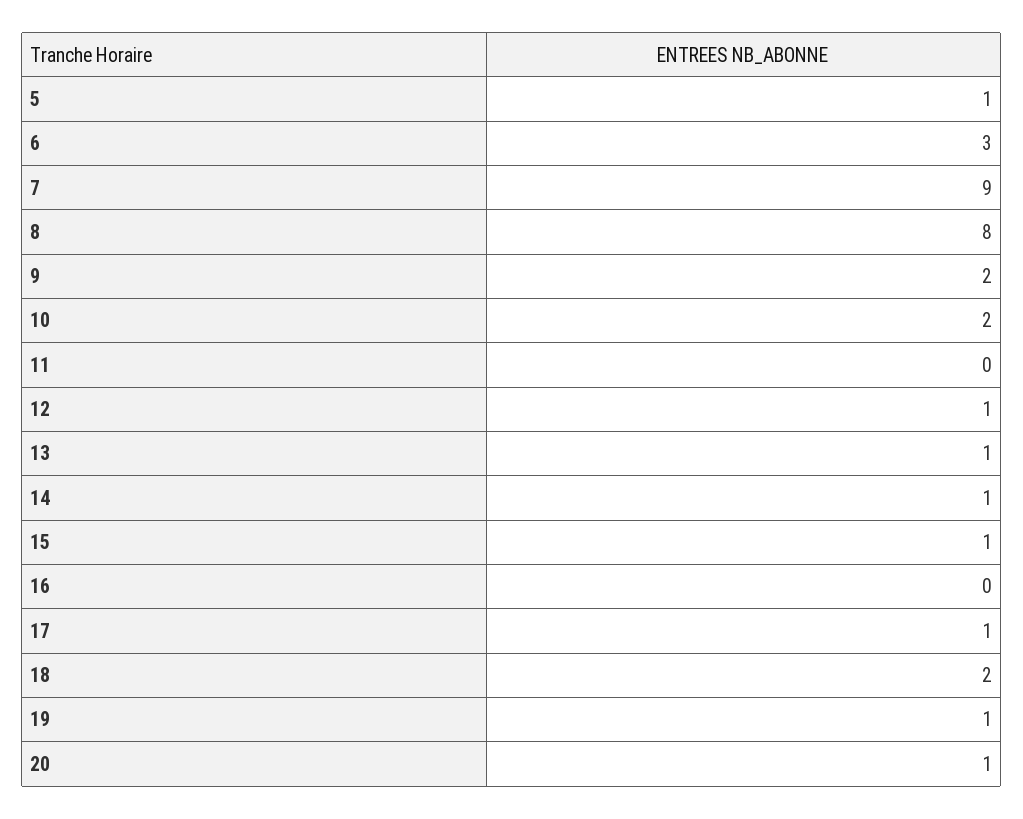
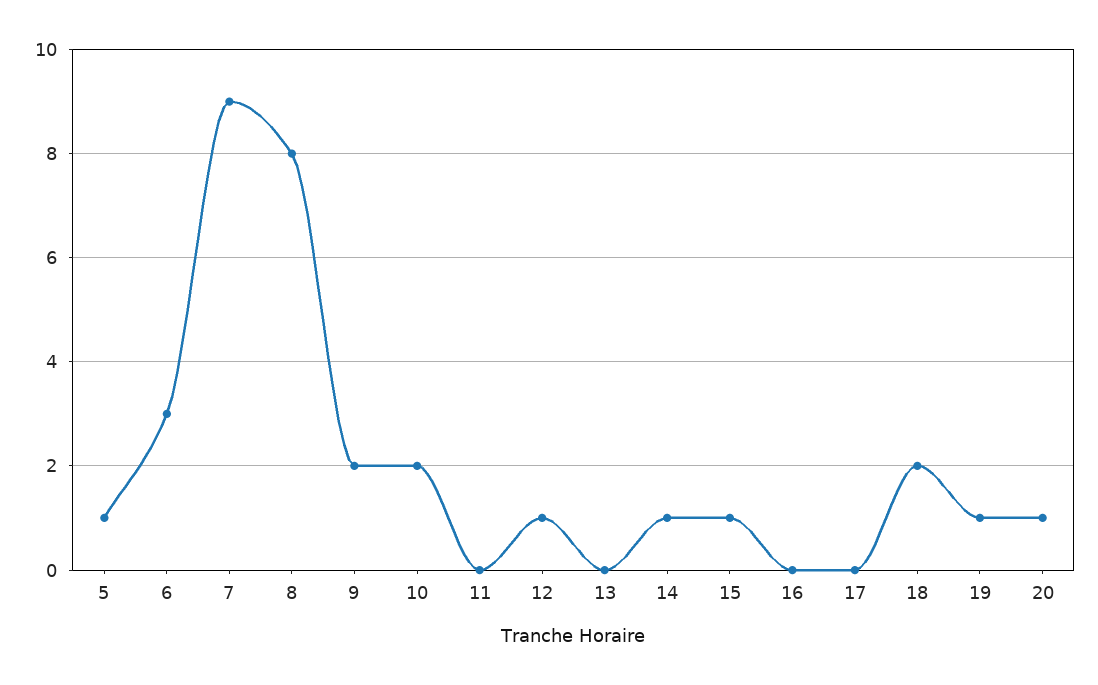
13: 1 -> 0
17: 1 -> 0

